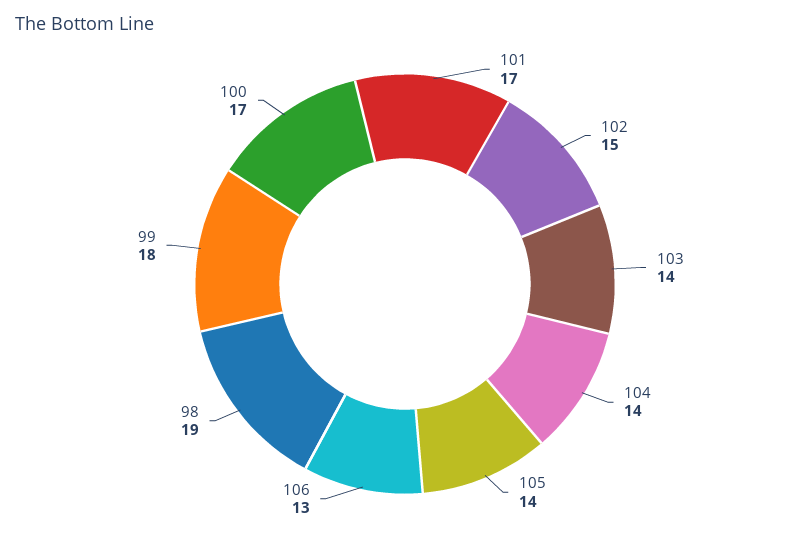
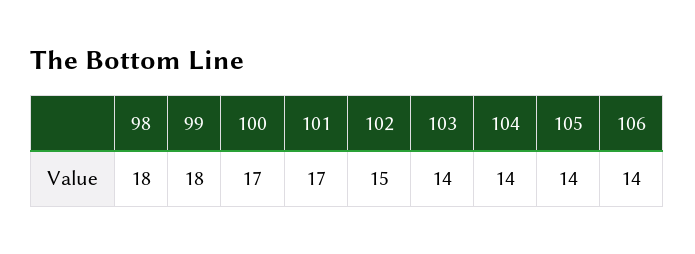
106: 13 -> 14
98: 19 -> 18

